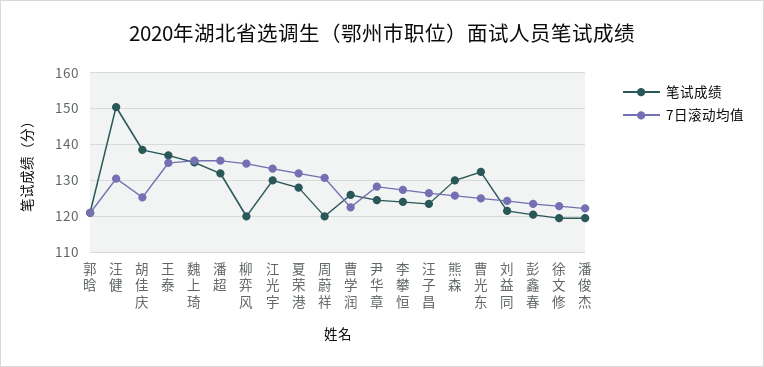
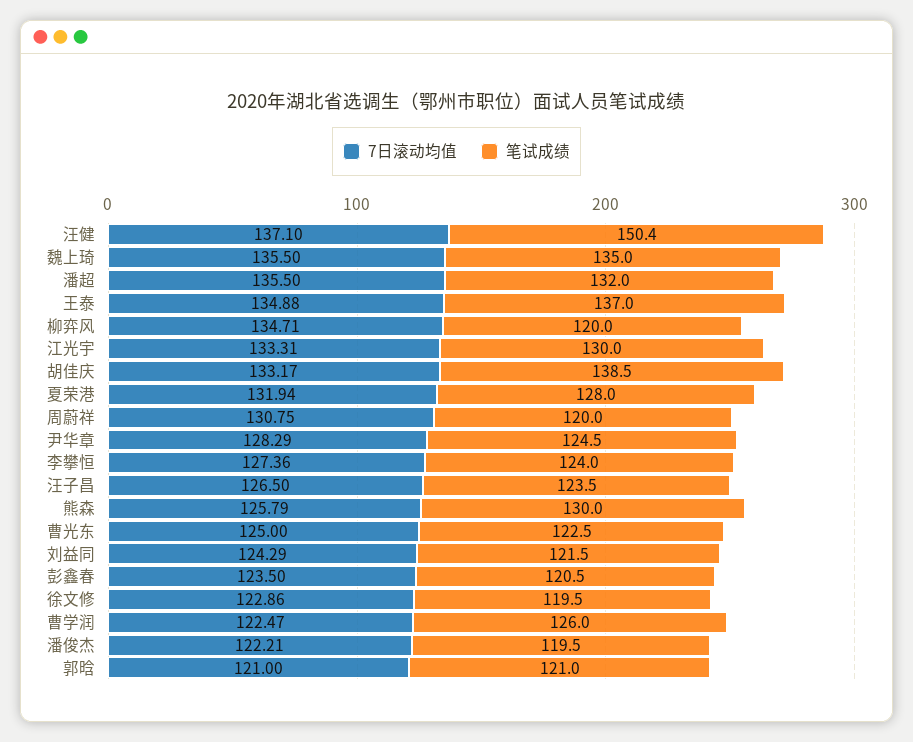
7日滚动均值, 汪健: 130 -> 137.1
7日滚动均值, 胡佳庆: 126 -> 133.17
笔试成绩, 曹光东: 132 -> 122.5

